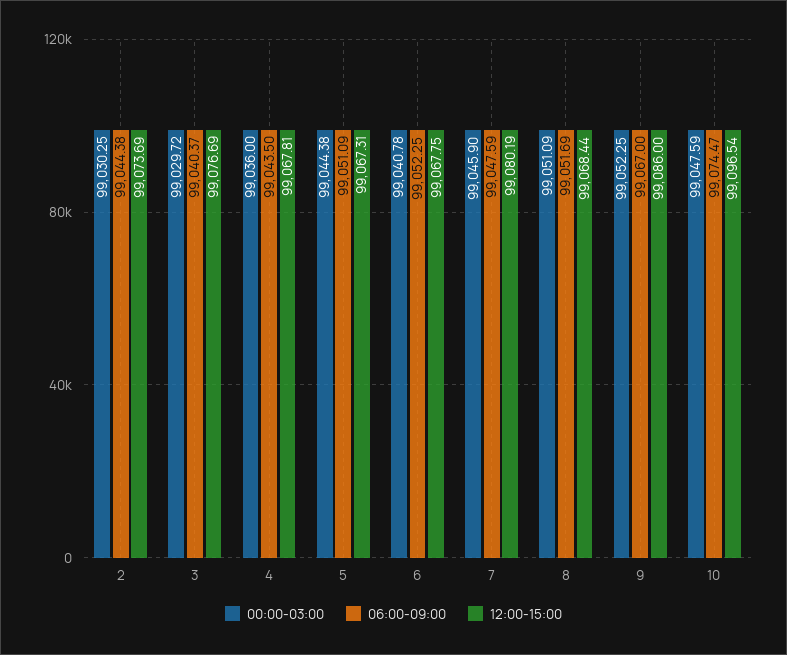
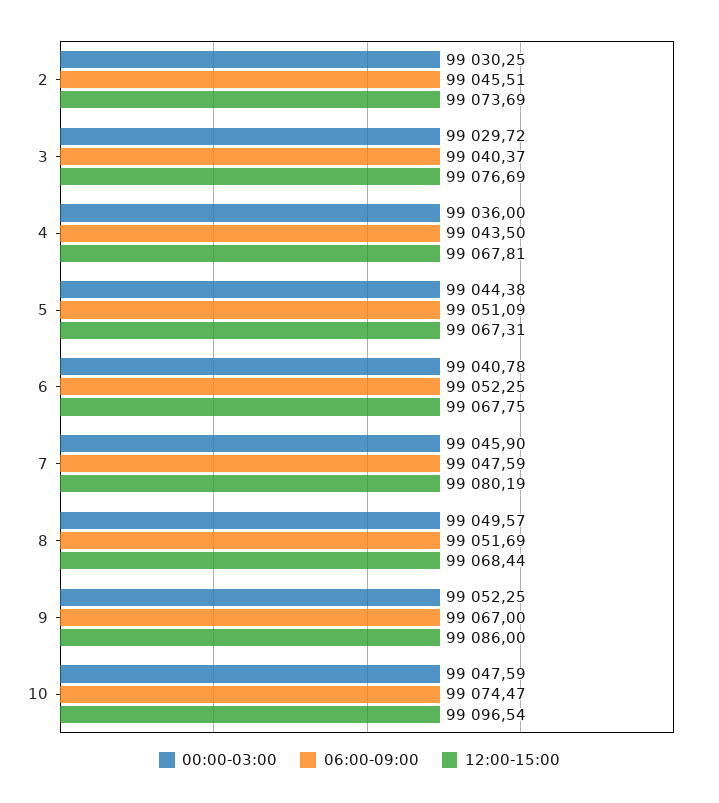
06:00-09:00, 2: 99044.38 -> 99045.51
00:00-03:00, 8: 99051.09 -> 99049.57

